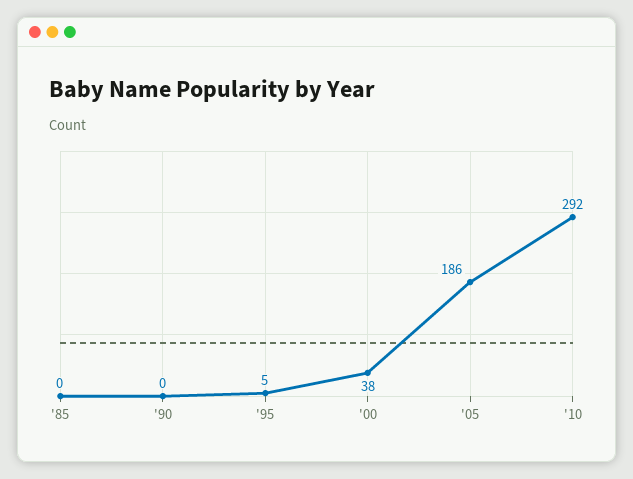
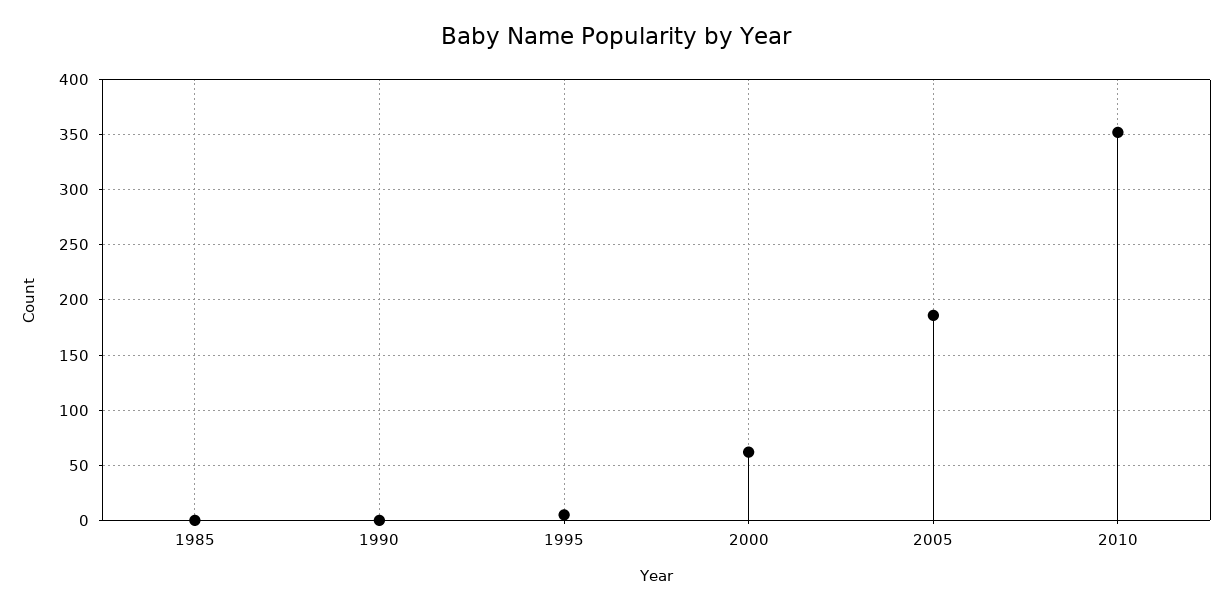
'00: 38 -> 60
'10: 292 -> 350

